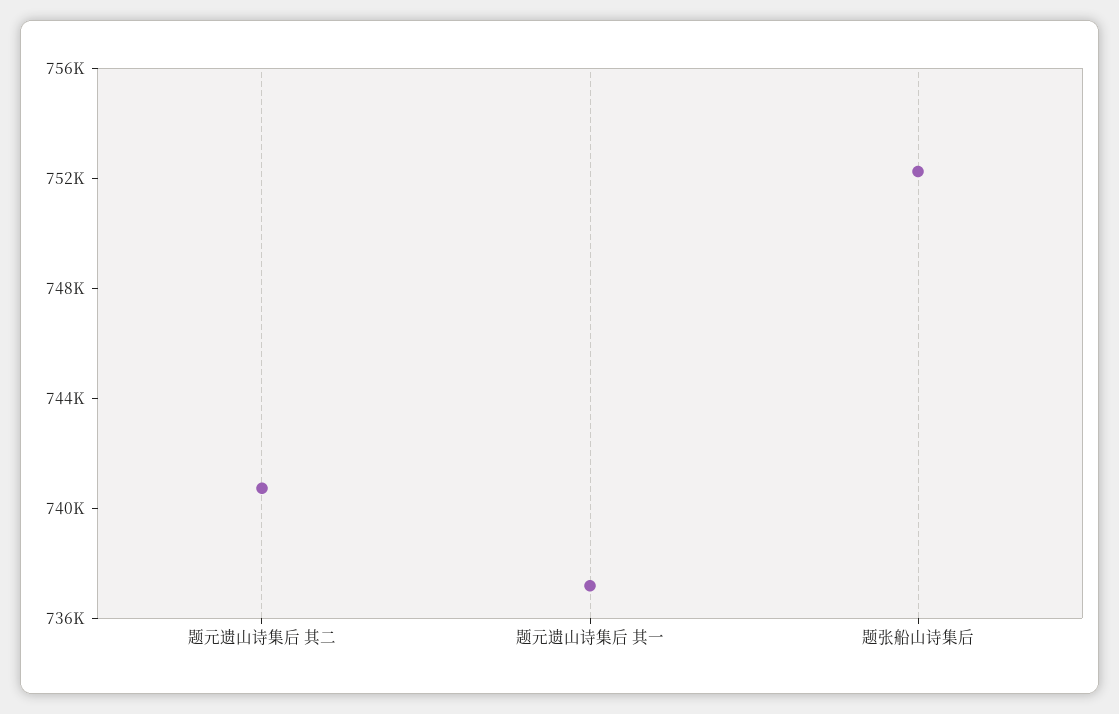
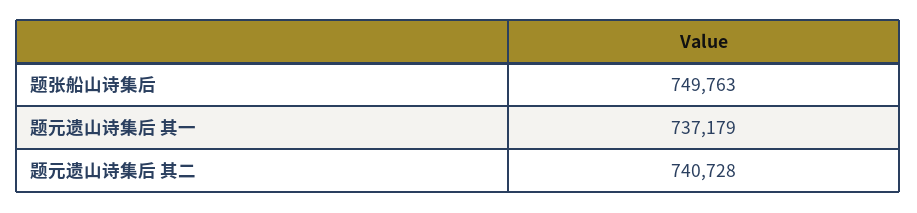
题张船山诗集后: 752000 -> 749763

